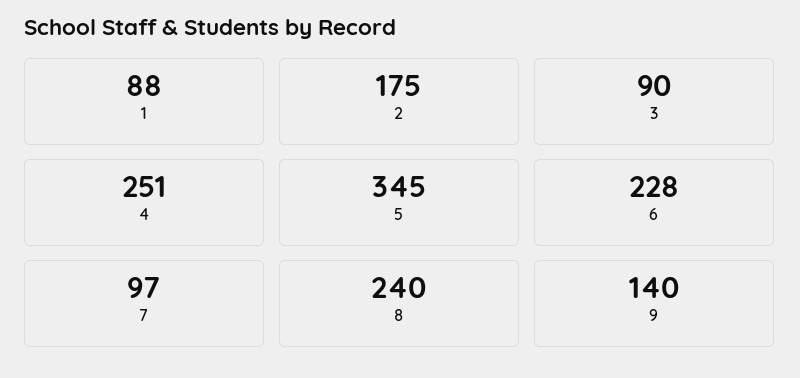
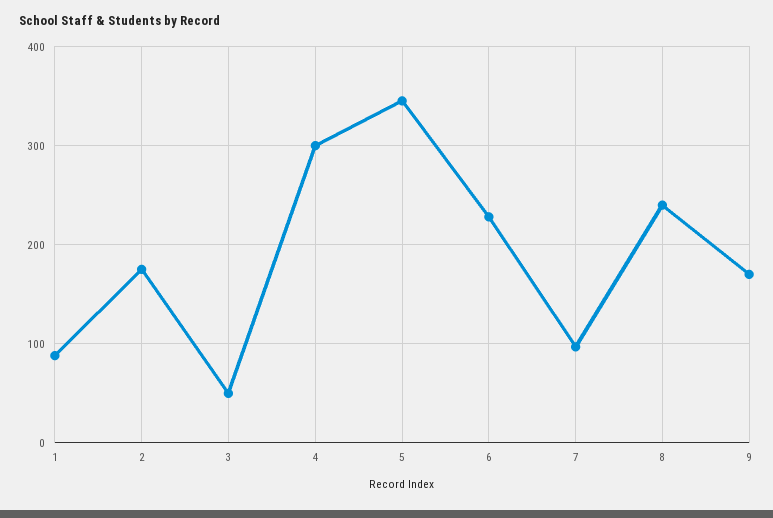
3: 90 -> 50
4: 251 -> 300
9: 140 -> 170

